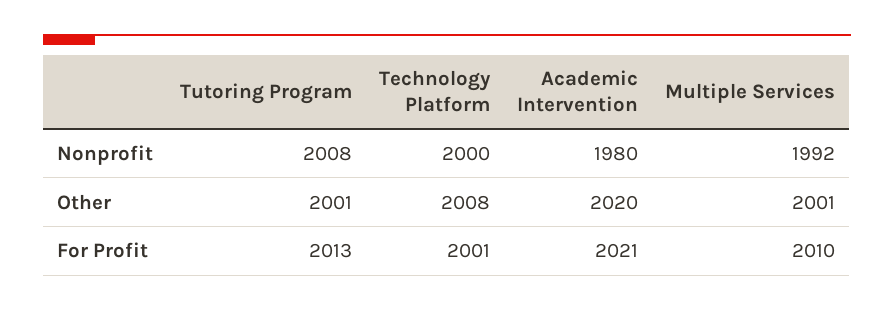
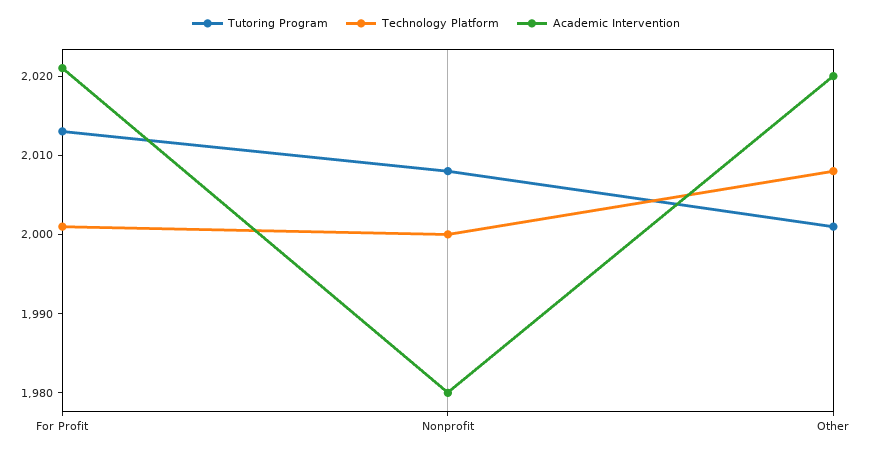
Multiple Services, Nonprofit: 1992 -> none
Multiple Services, Other: 2001 -> none
Multiple Services, For Profit: 2010 -> none

